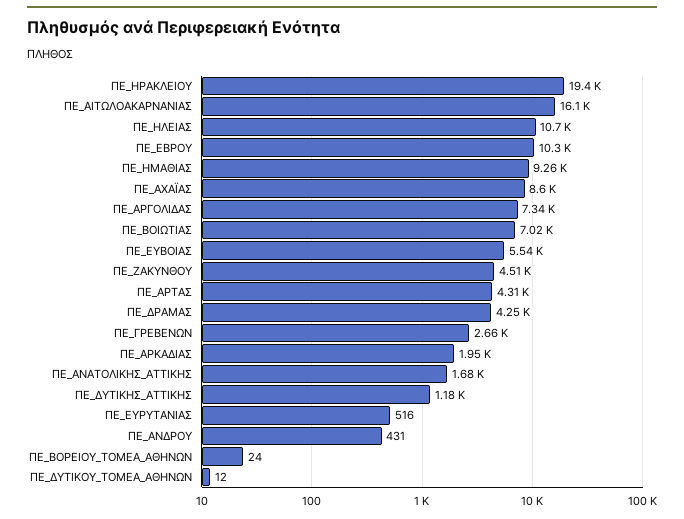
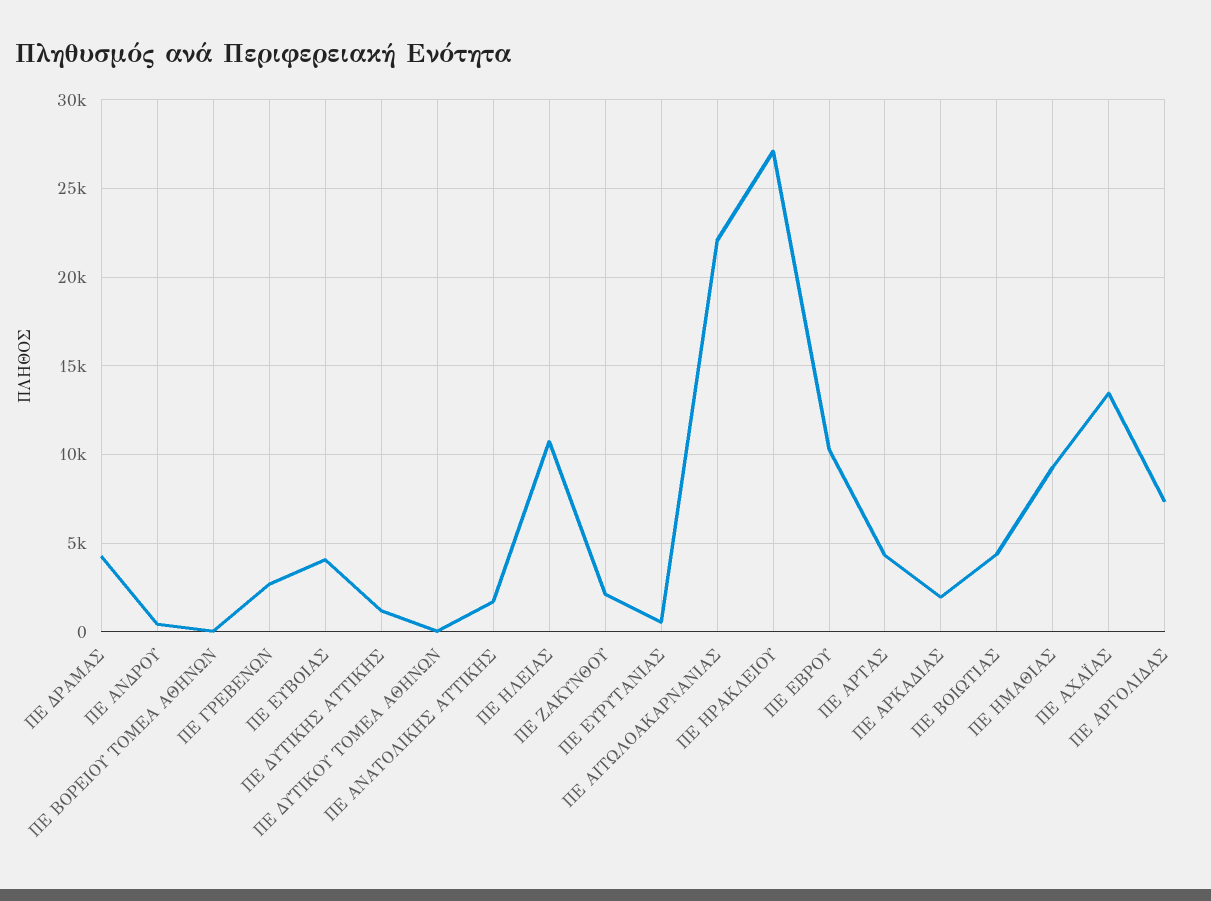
ΠΕ_ΗΡΑΚΛΕΙΟΥ: 19400 -> 27000
ΠΕ_ΑΙΤΩΛΟΑΚΑΡΝΑΝΙΑΣ: 16100 -> 22000
ΠΕ_ΑΧΑΪΑΣ: 8600 -> 13500
ΠΕ_ΒΟΙΩΤΙΑΣ: 7020 -> 4500
ΠΕ_ΕΥΒΟΙΑΣ: 5540 -> 4000
ΠΕ_ΖΑΚΥΝΘΟΥ: 4510 -> 2000

